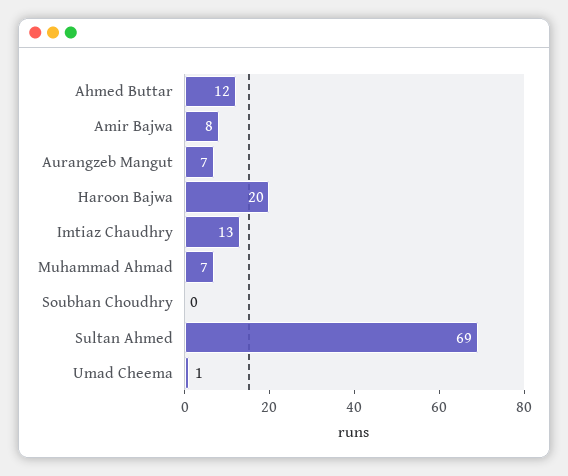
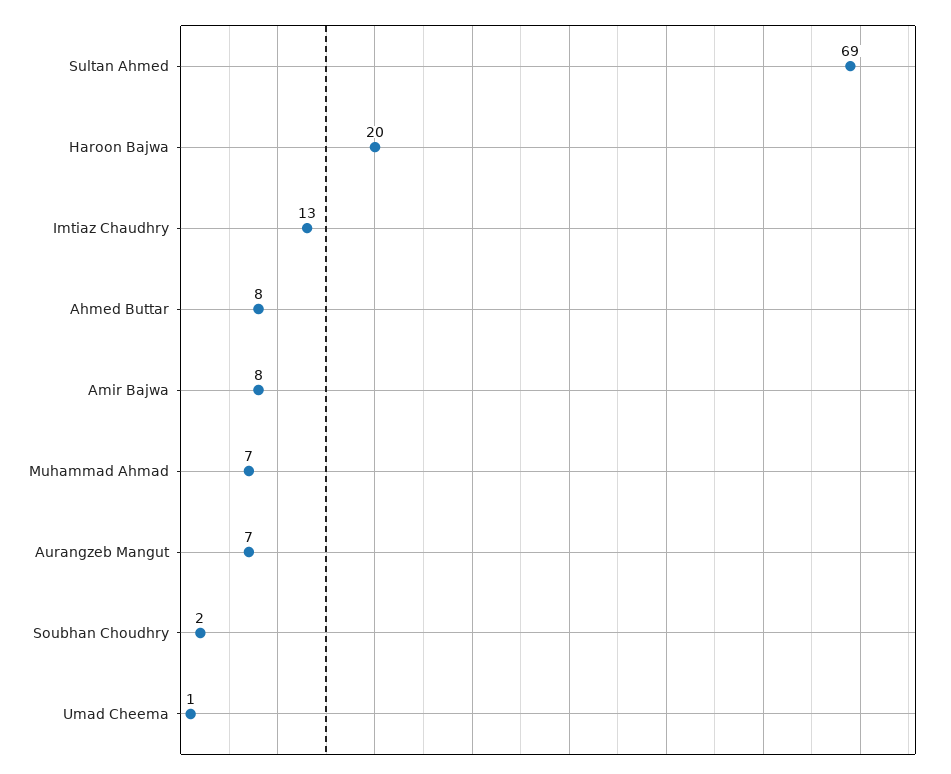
Ahmed Buttar: 12 -> 8
Soubhan Choudhry: 0 -> 2

